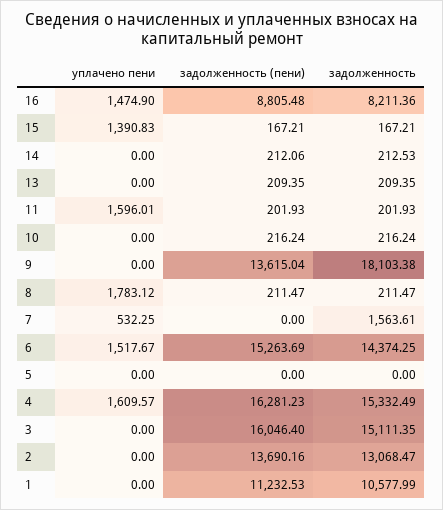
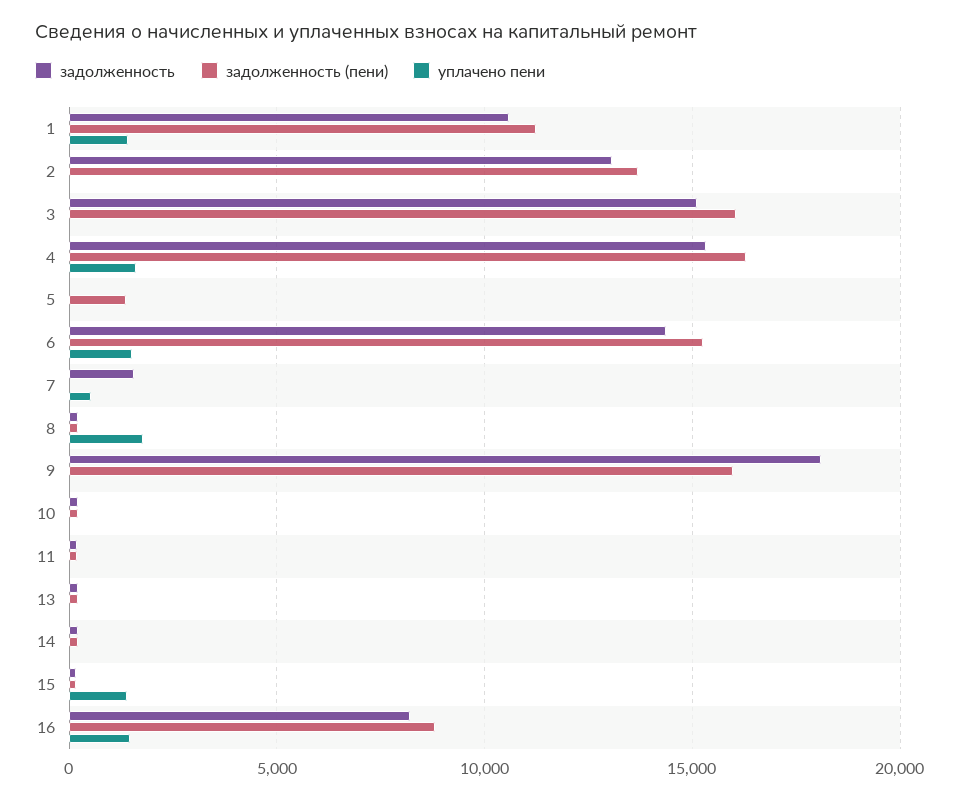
уплачено пени, 11: 1596.01 -> 0
задолженность (пени), 9: 13615.04 -> 16000
задолженность (пени), 5: 0 -> 1500
уплачено пени, 1: 0 -> 1500

